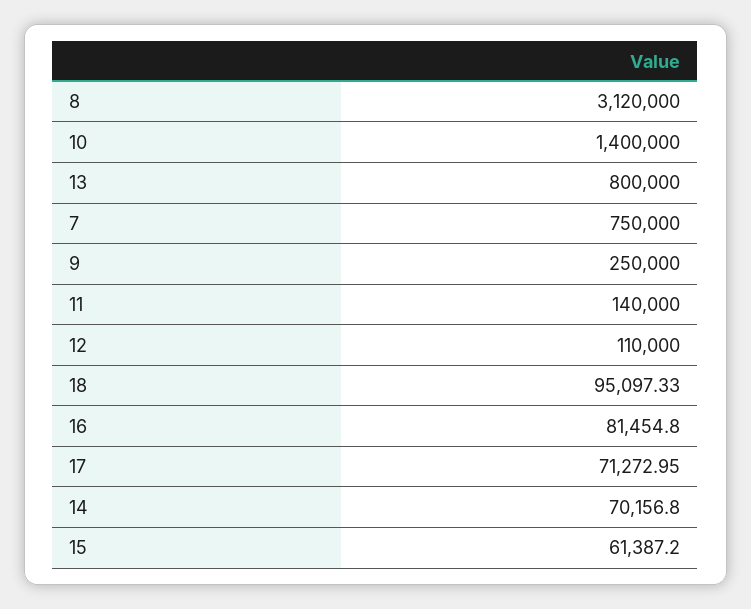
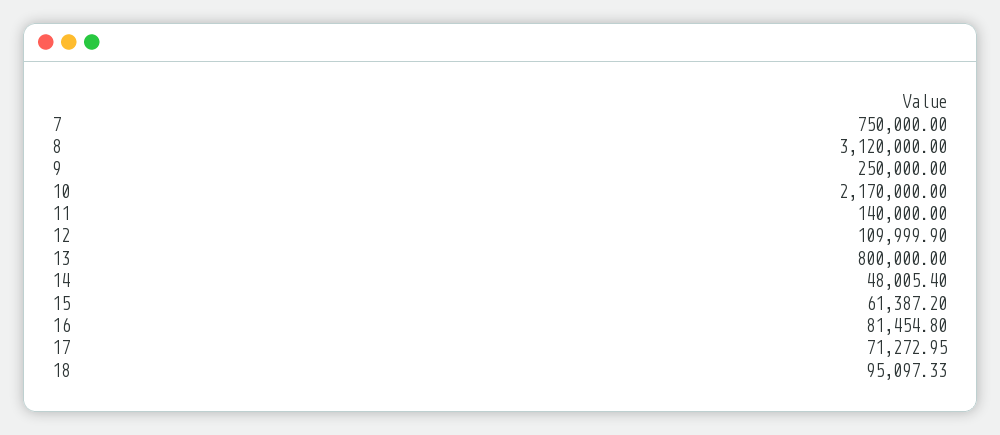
10: 1400000 -> 2170000
12: 110000 -> 109999.9
14: 70156.8 -> 48005.4

